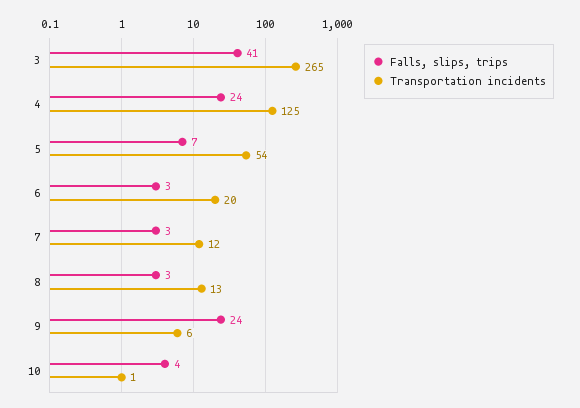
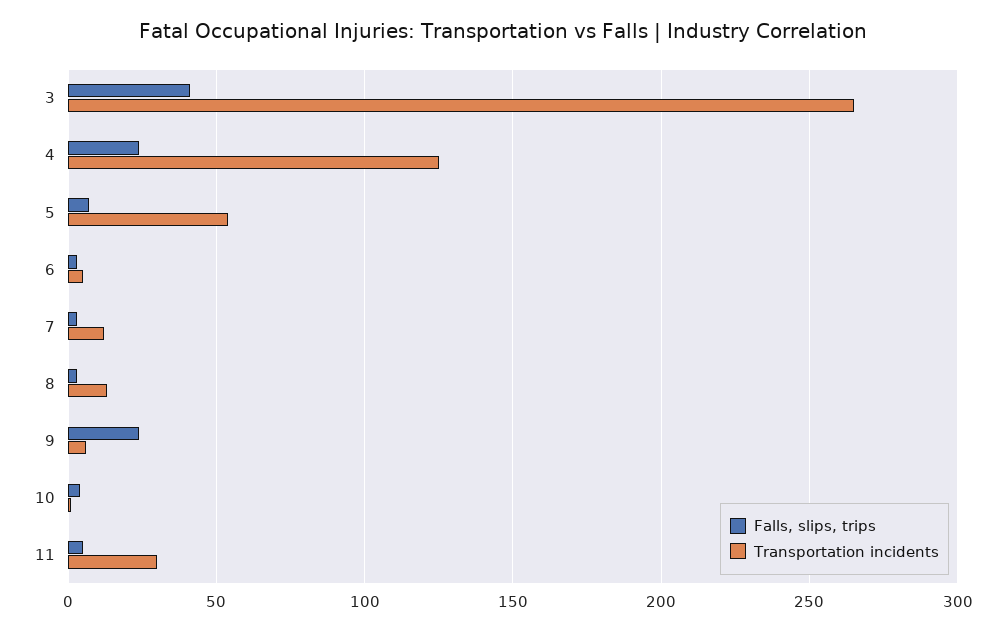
Transportation incidents, 6: 20 -> 5
Falls, slips, trips, 11: none -> 5
Transportation incidents, 11: none -> 30

